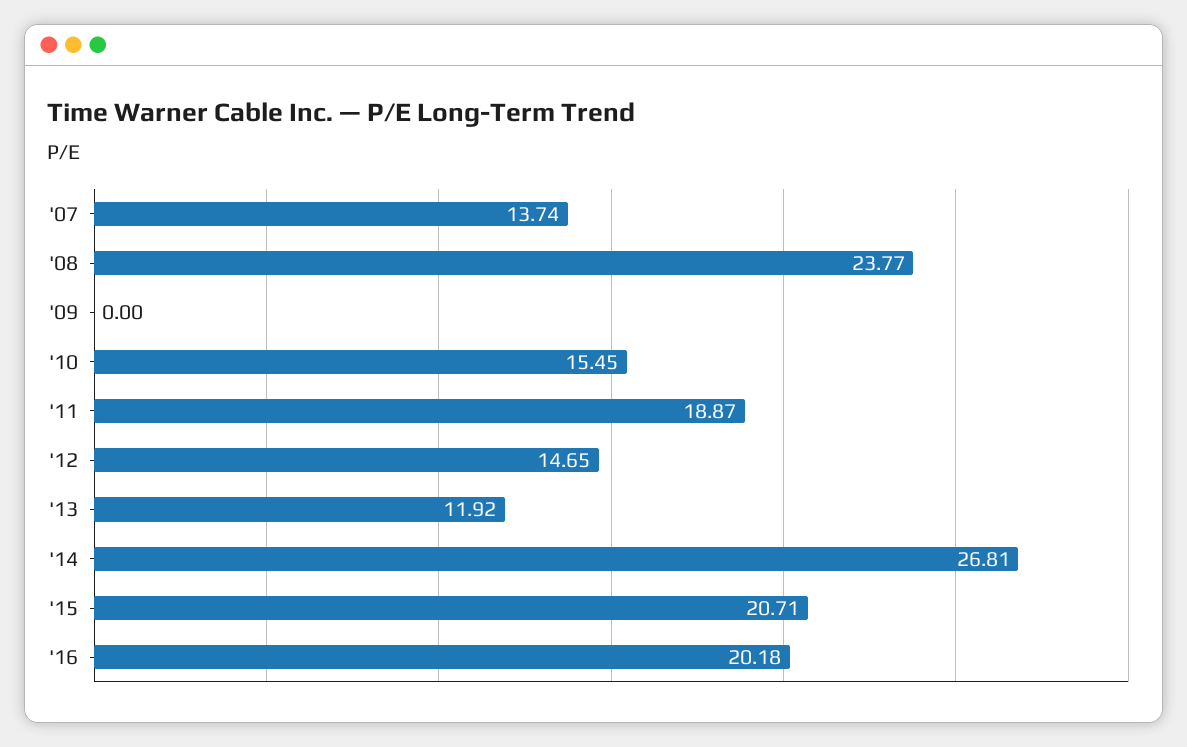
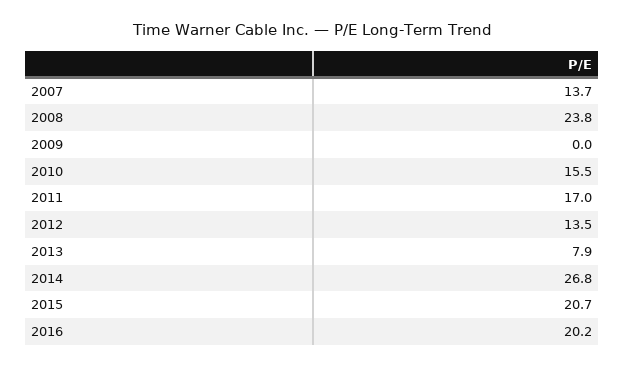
'11: 18.87 -> 17
'12: 14.65 -> 13.5
'13: 11.92 -> 7.9

